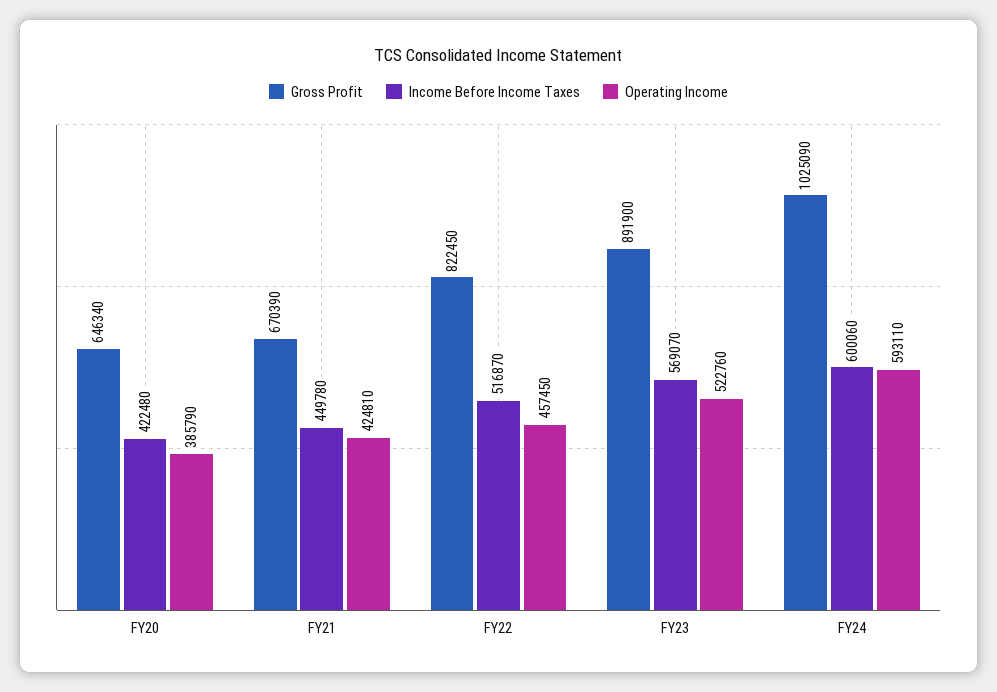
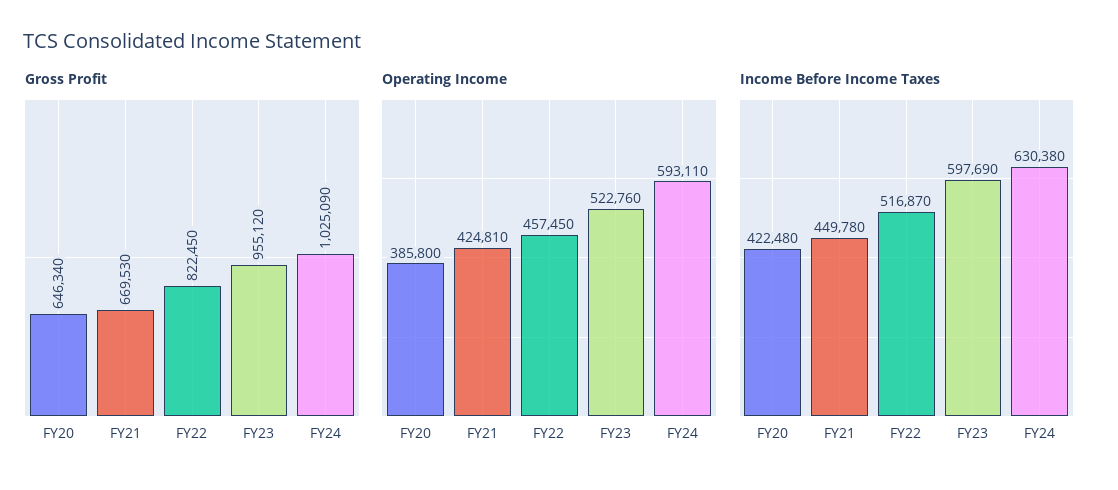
Operating Income, FY20: 385790 -> 385800
Gross Profit, FY21: 670390 -> 669530
Gross Profit, FY23: 891900 -> 955120
Income Before Income Taxes, FY23: 569070 -> 597690
Income Before Income Taxes, FY24: 600060 -> 630380

